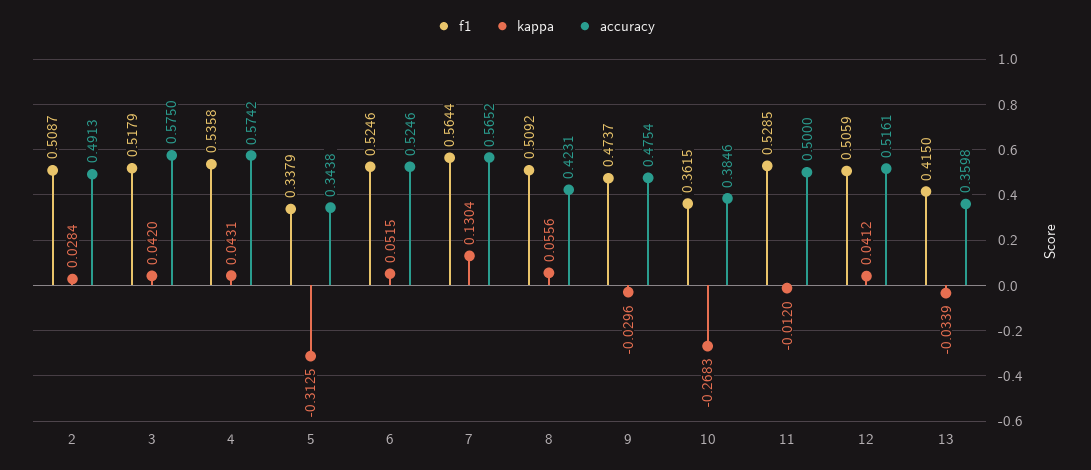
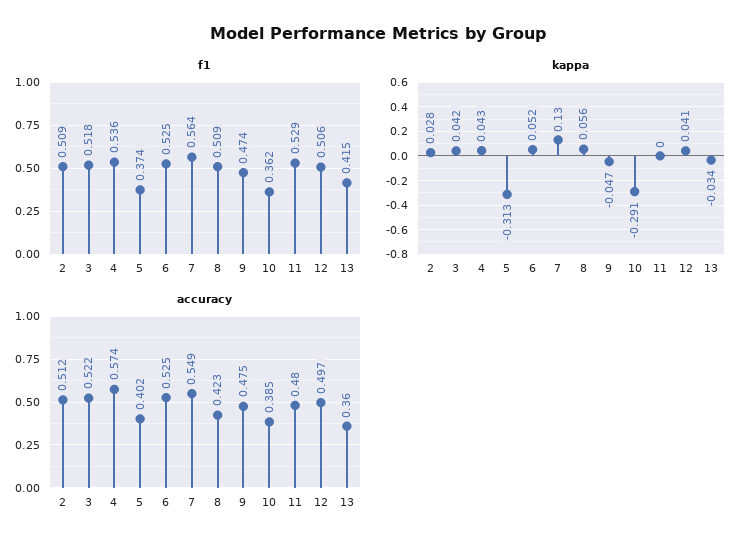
accuracy, 2: 0.4913 -> 0.512
accuracy, 3: 0.575 -> 0.522
f1, 5: 0.3379 -> 0.374
accuracy, 5: 0.3438 -> 0.402
accuracy, 7: 0.5652 -> 0.549
kappa, 9: -0.0296 -> -0.047
kappa, 10: -0.2683 -> -0.291
kappa, 11: -0.012 -> 0
accuracy, 11: 0.5 -> 0.48
accuracy, 12: 0.5161 -> 0.497

